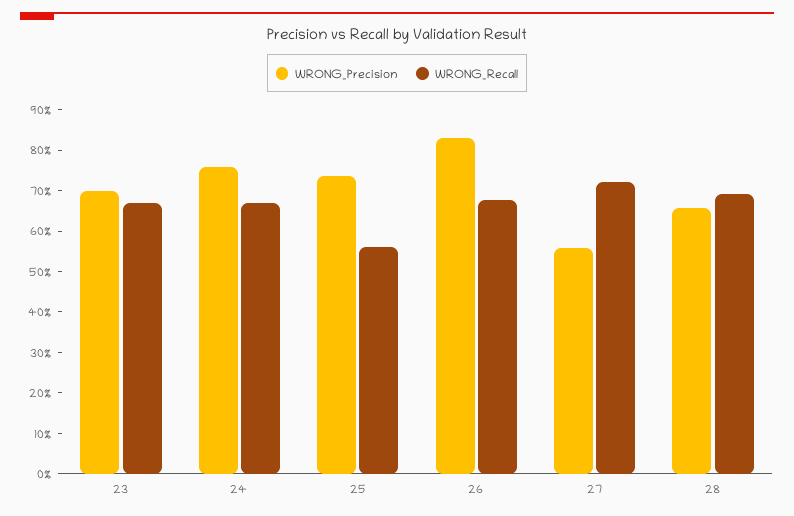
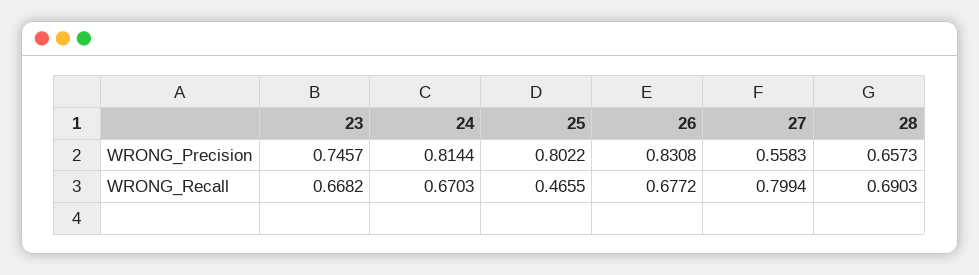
WRONG_Precision, 23: 0.7 -> 0.7457
WRONG_Precision, 24: 0.76 -> 0.8144
WRONG_Precision, 25: 0.74 -> 0.8022
WRONG_Recall, 25: 0.56 -> 0.4655
WRONG_Recall, 27: 0.72 -> 0.7994

